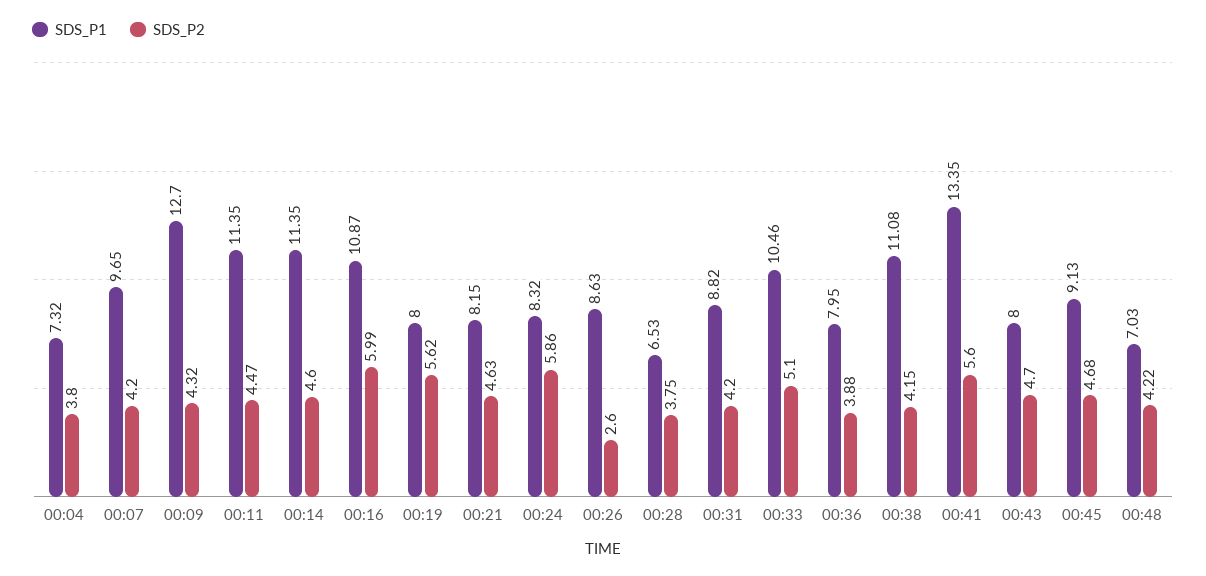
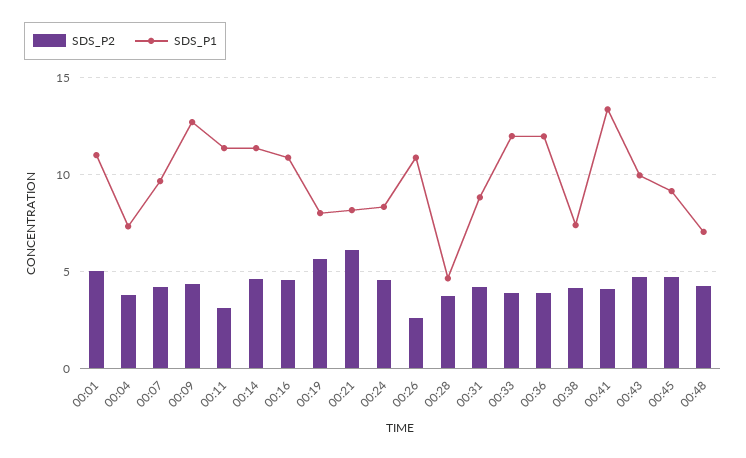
SDS_P2, 00:11: 4.47 -> 3
SDS_P2, 00:16: 5.99 -> 4.5
SDS_P2, 00:21: 4.63 -> 6
SDS_P2, 00:24: 5.86 -> 4.5
SDS_P1, 00:26: 8.63 -> 11
SDS_P1, 00:28: 6.53 -> 4.5
SDS_P1, 00:33: 10.46 -> 12
SDS_P2, 00:33: 5.1 -> 4
SDS_P1, 00:36: 7.95 -> 12
SDS_P1, 00:38: 11.08 -> 7.5
SDS_P2, 00:41: 5.6 -> 4
SDS_P1, 00:43: 8 -> 10
SDS_P2, 00:01: none -> 5
SDS_P1, 00:01: none -> 11

